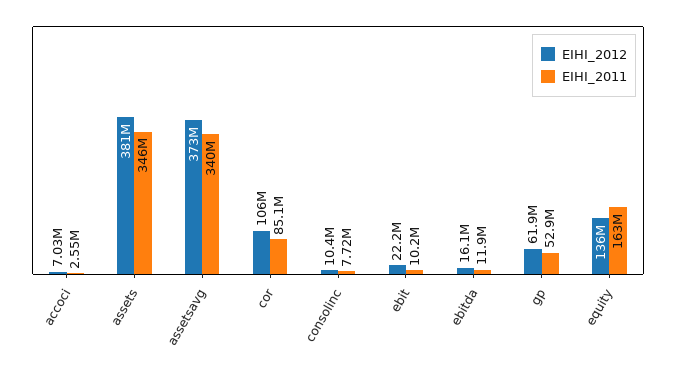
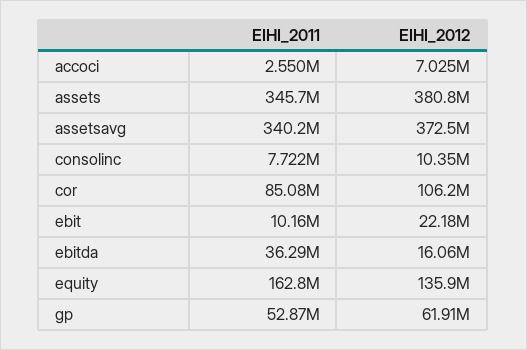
EIHI_2011, ebitda: 11900000 -> 36290000

